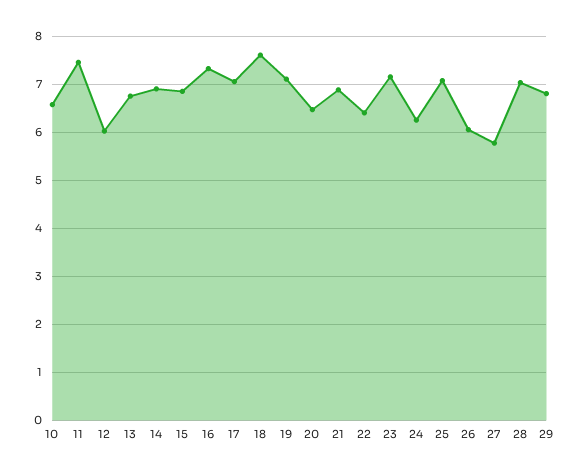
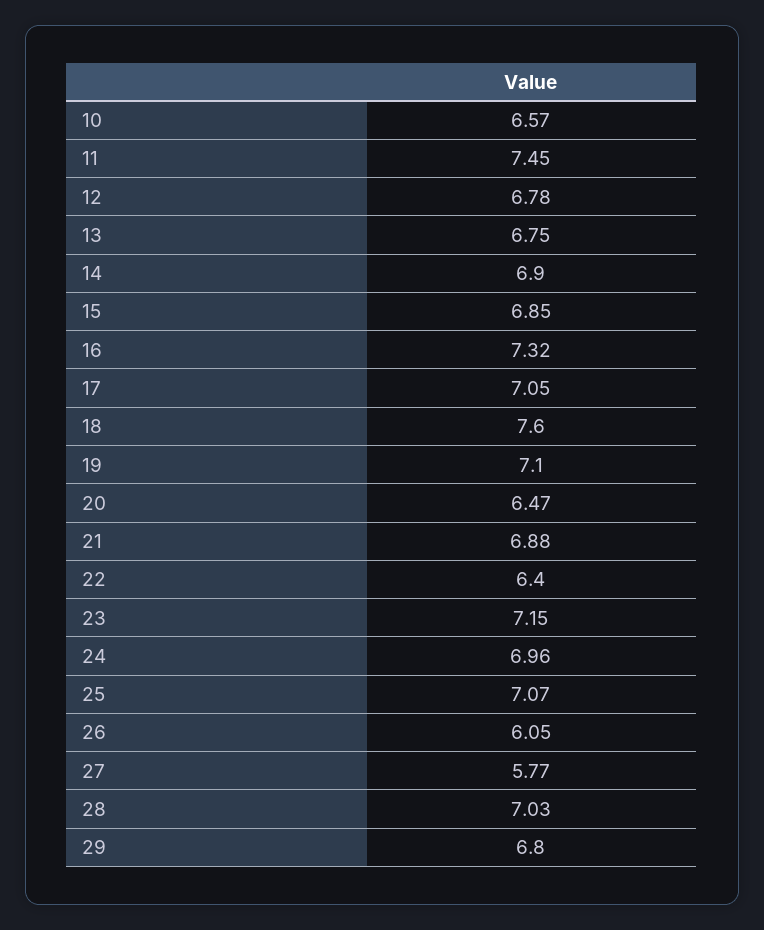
12: 6 -> 6.78
24: 6.2 -> 6.96

